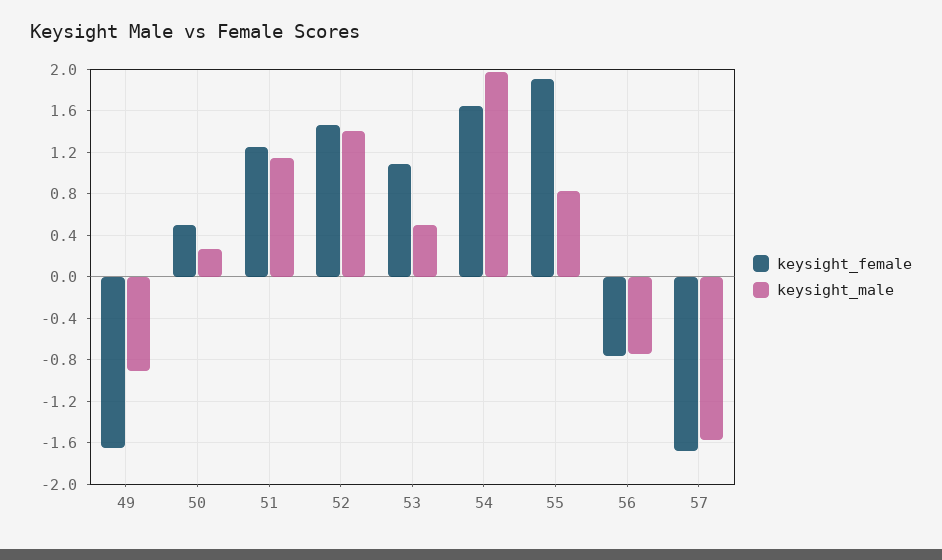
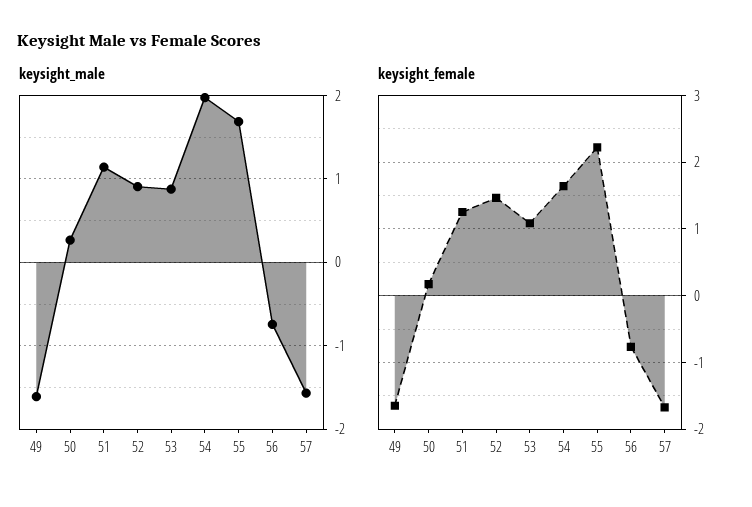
keysight_male, 49: -0.9 -> -1.6
keysight_female, 50: 0.5 -> 0.2
keysight_male, 52: 1.4 -> 0.9
keysight_male, 53: 0.5 -> 0.9
keysight_female, 55: 1.9 -> 2.2
keysight_male, 55: 0.8 -> 1.7

